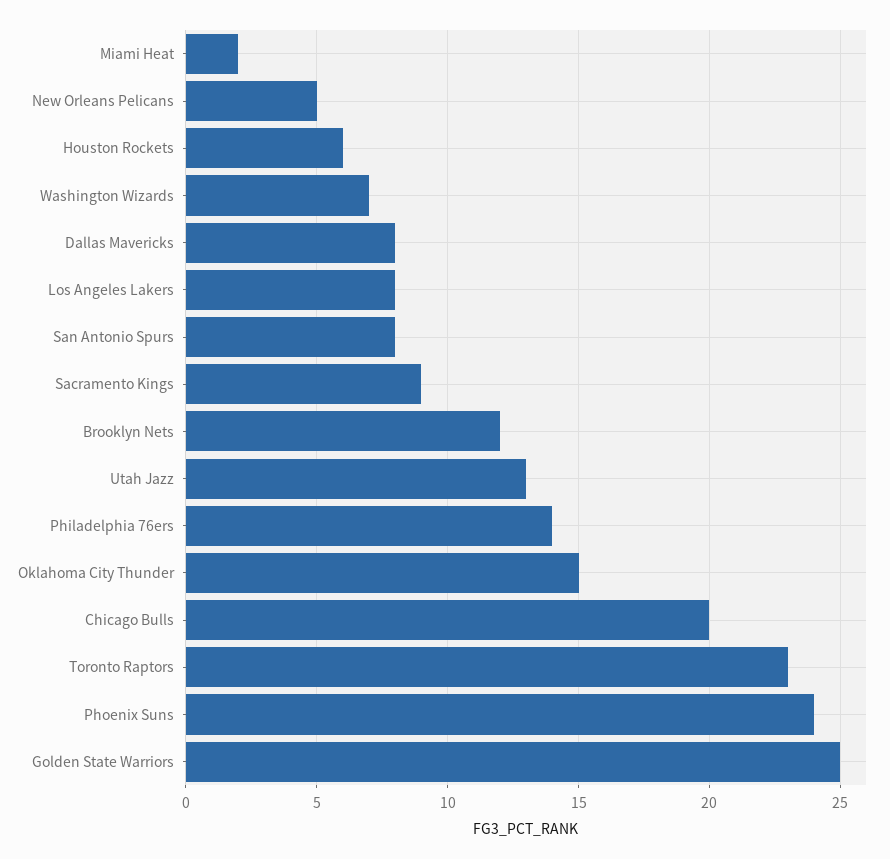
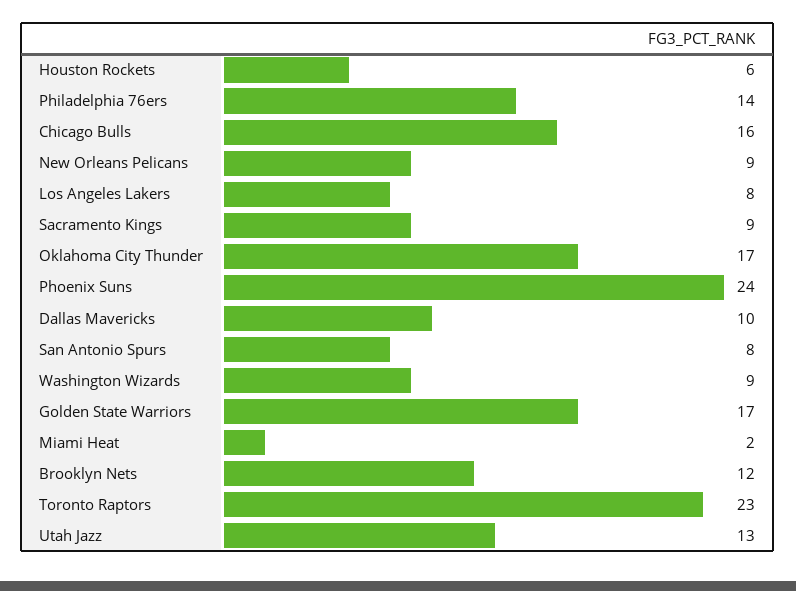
New Orleans Pelicans: 5 -> 9
Washington Wizards: 7 -> 9
Dallas Mavericks: 8 -> 10
Oklahoma City Thunder: 15 -> 17
Chicago Bulls: 20 -> 16
Golden State Warriors: 25 -> 17

